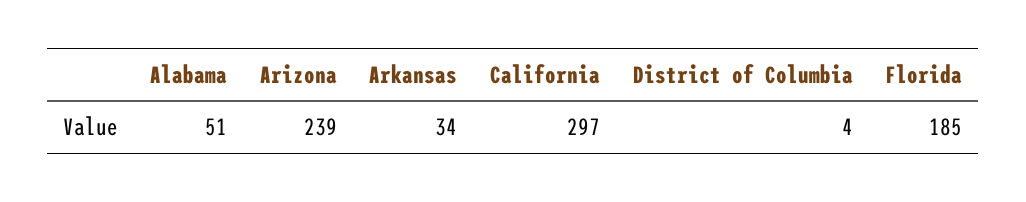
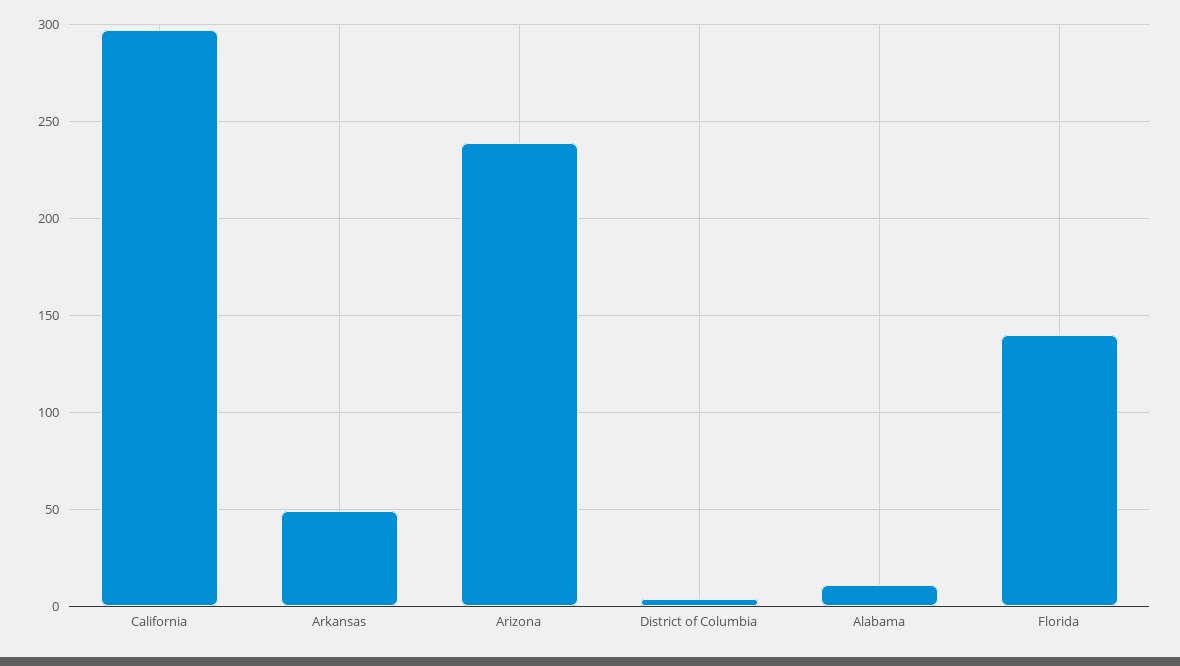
Alabama: 51 -> 10
Arkansas: 34 -> 50
Florida: 185 -> 140

